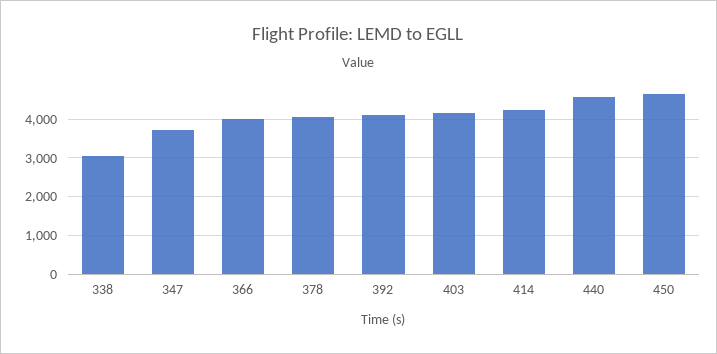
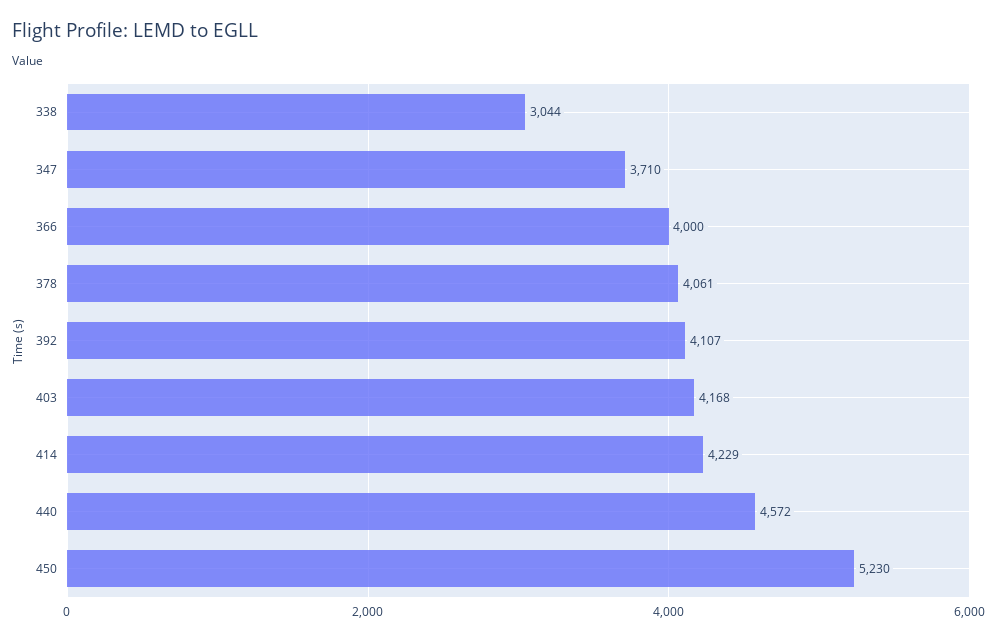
450: 4600 -> 5230

